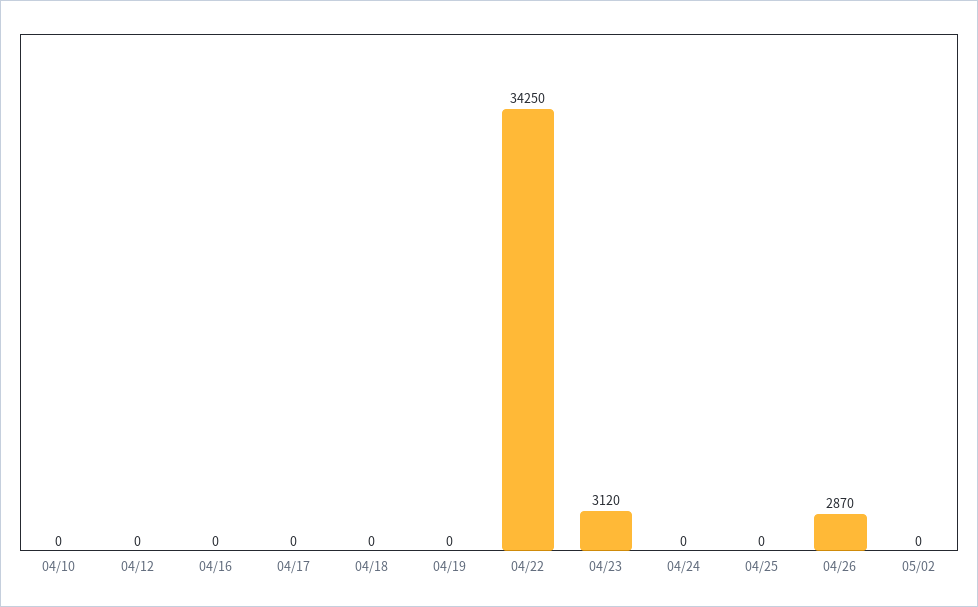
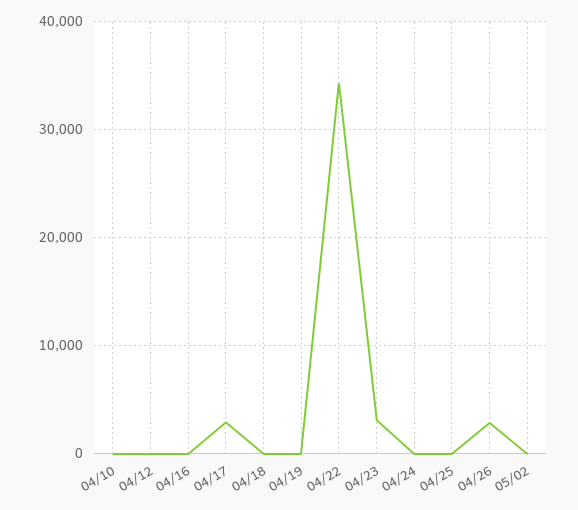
04/17: 0 -> 3000

